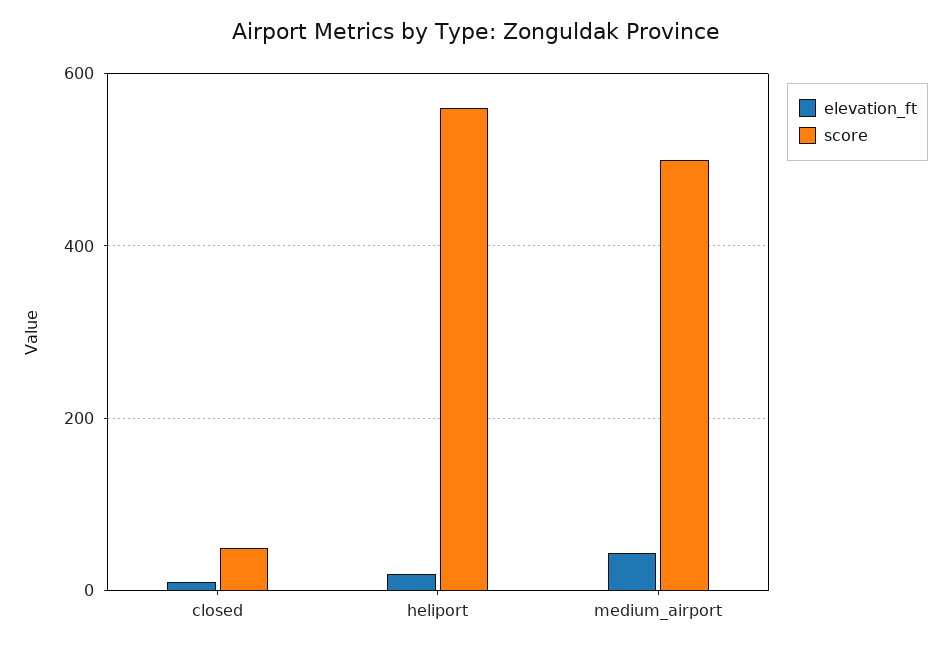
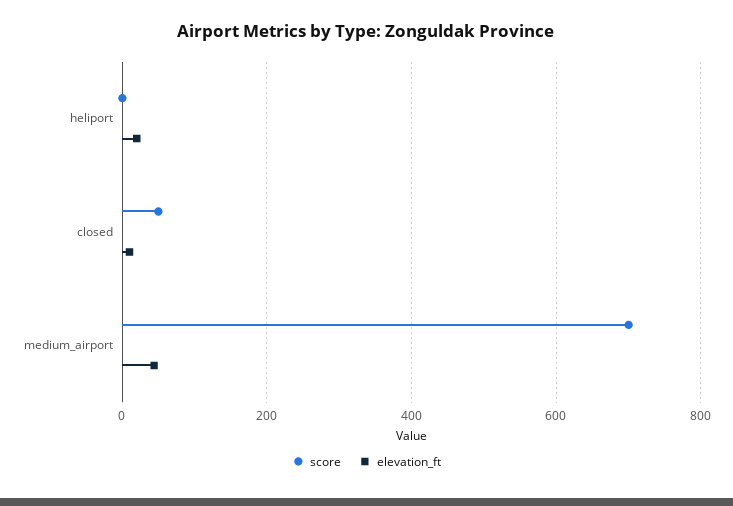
score, heliport: 560 -> 0
score, medium_airport: 500 -> 700

